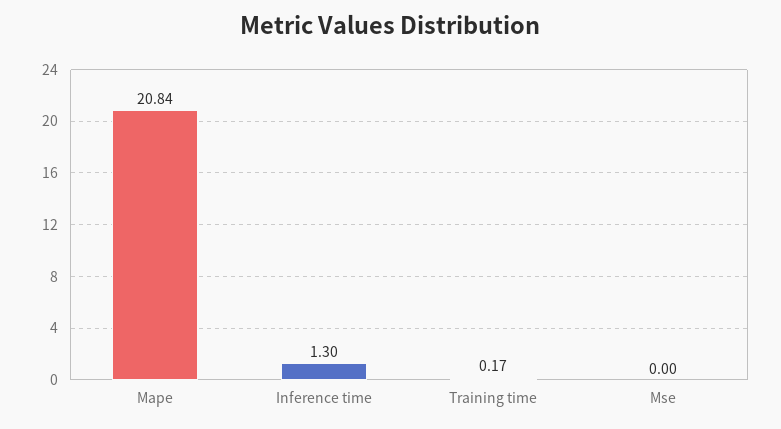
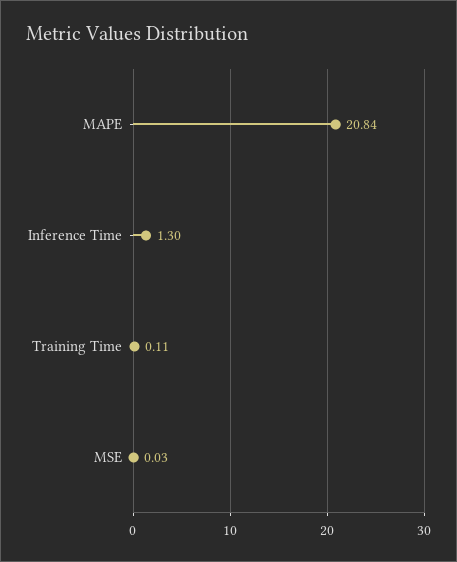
Training time: 0.17 -> 0.11
Mse: 0 -> 0.03

